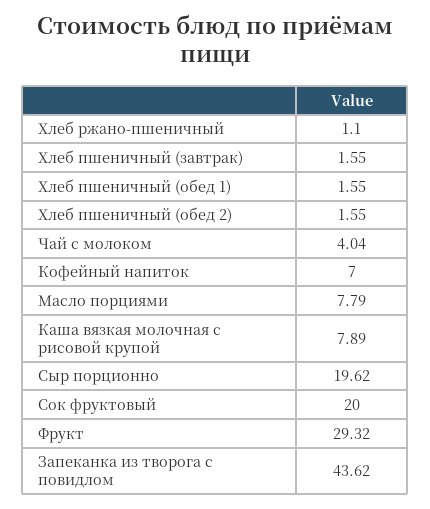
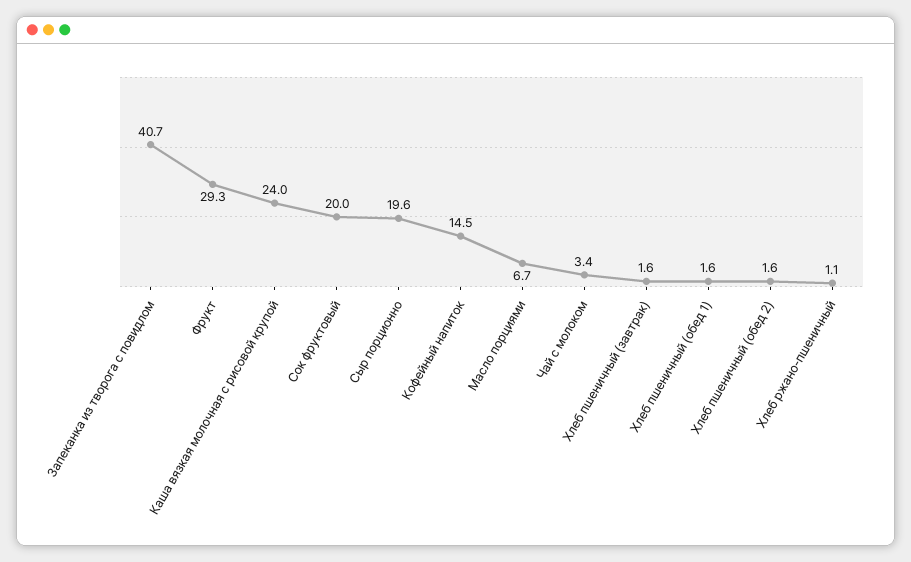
Чай с молоком: 4.04 -> 3.4
Кофейный напиток: 7 -> 14.5
Масло порциями: 7.79 -> 6.7
Каша вязкая молочная с рисовой крупой: 7.89 -> 24
Запеканка из творога с повидлом: 43.62 -> 40.7

